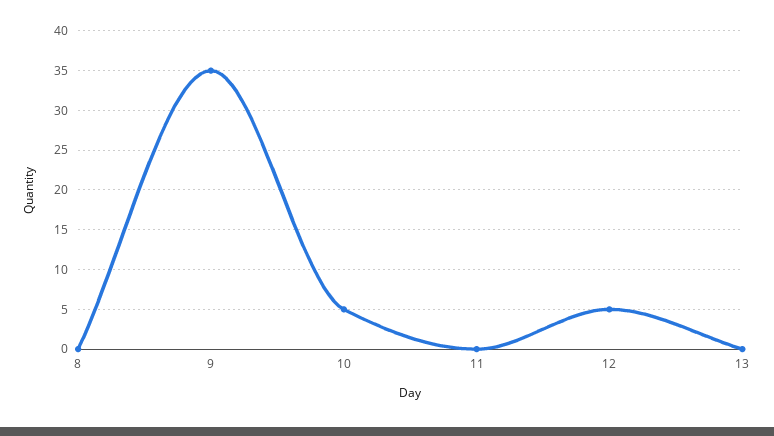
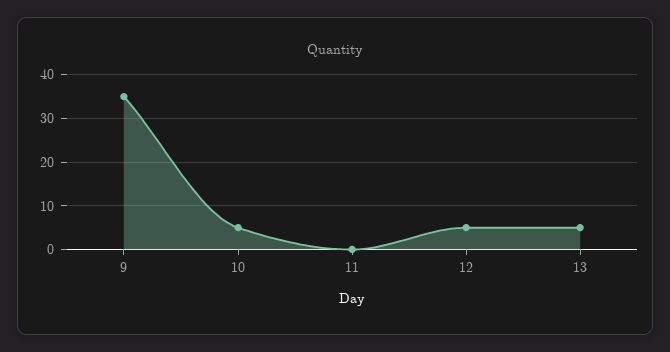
8: 0 -> none
13: 0 -> 5

